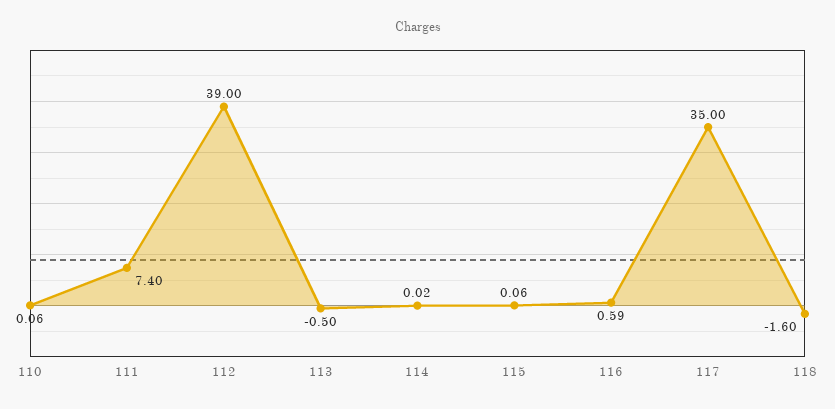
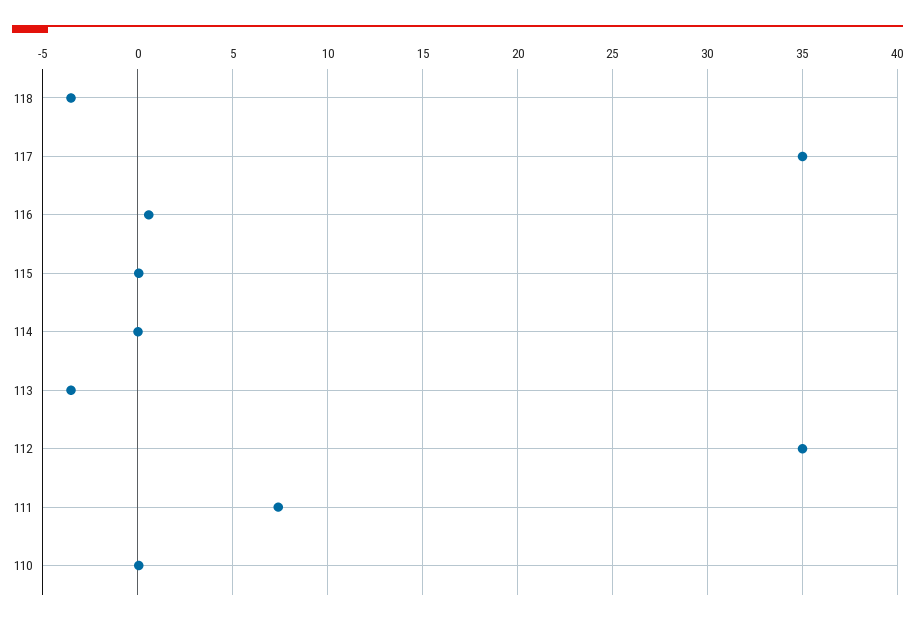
112: 39 -> 35
113: -0.5 -> -3.5
118: -1.6 -> -3.5

